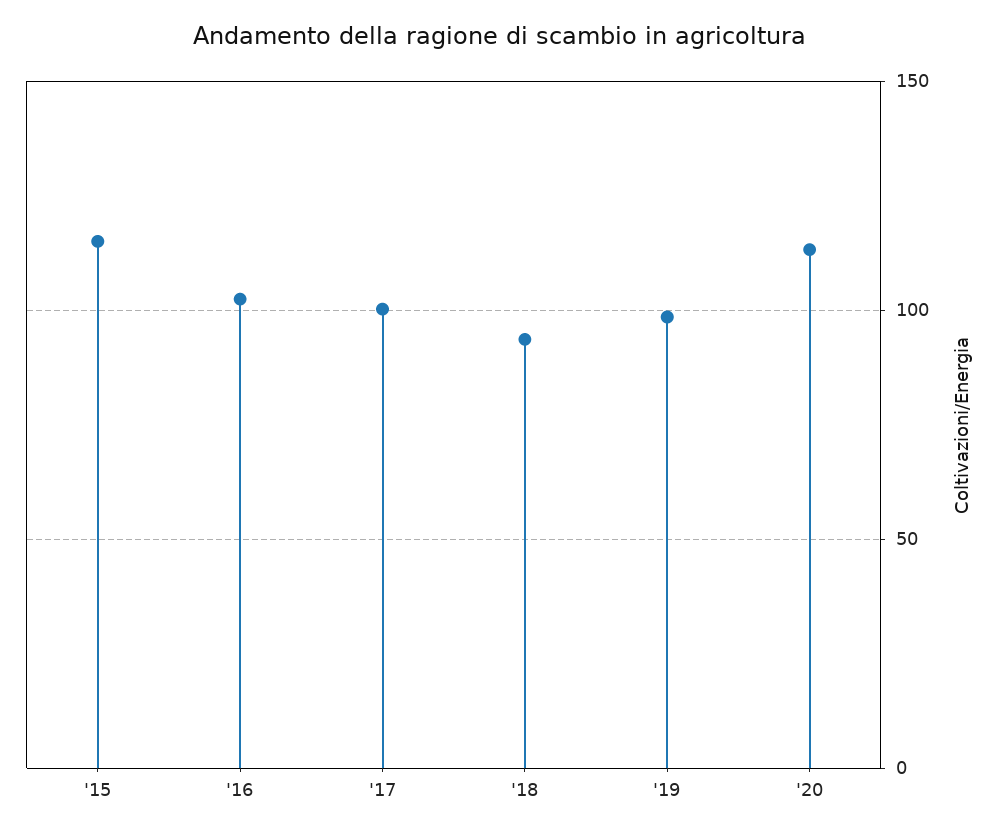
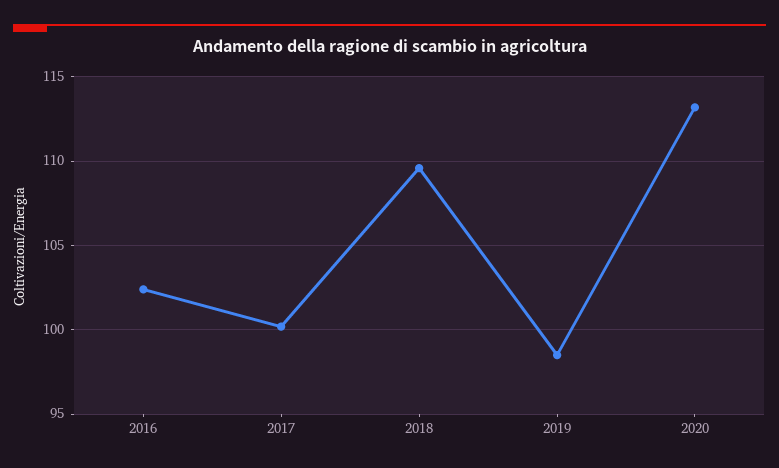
'15: 115 -> none
'18: 95 -> 109.5

